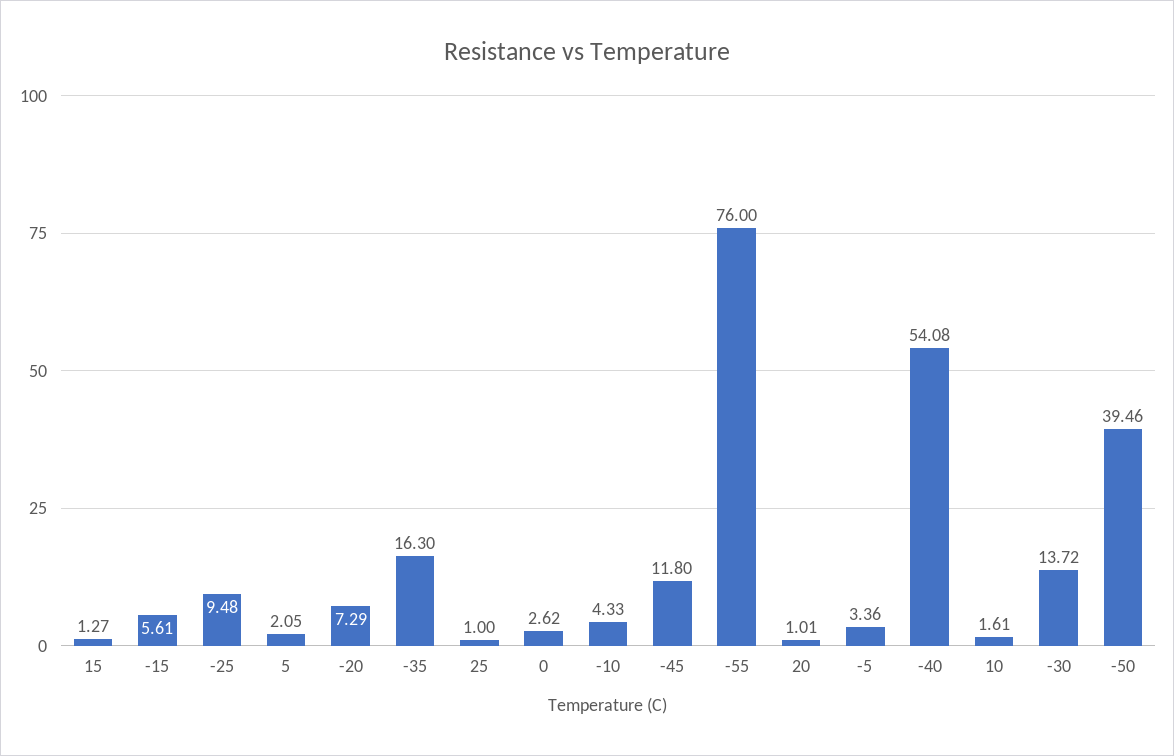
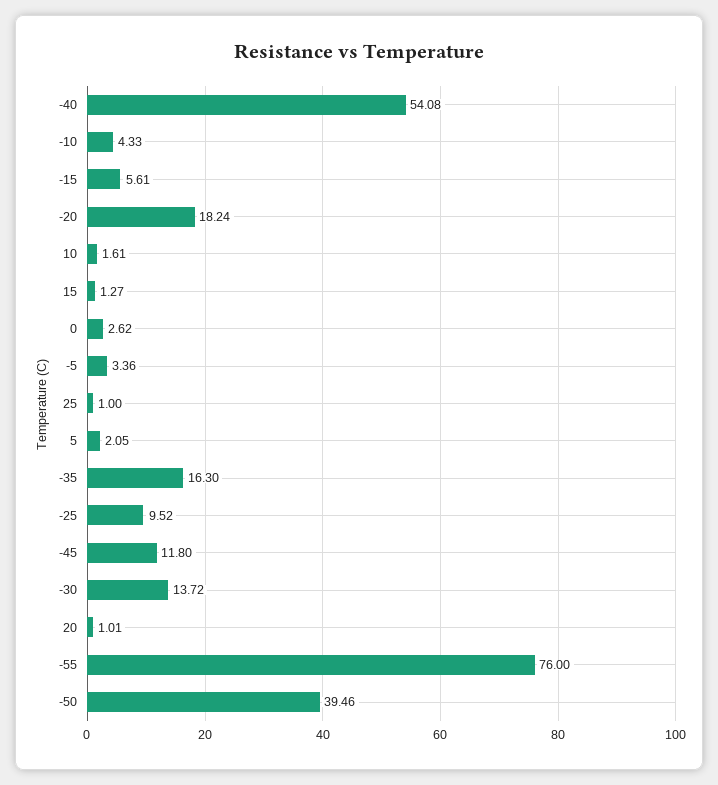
-25: 9.48 -> 9.52
-20: 7.29 -> 18.24

